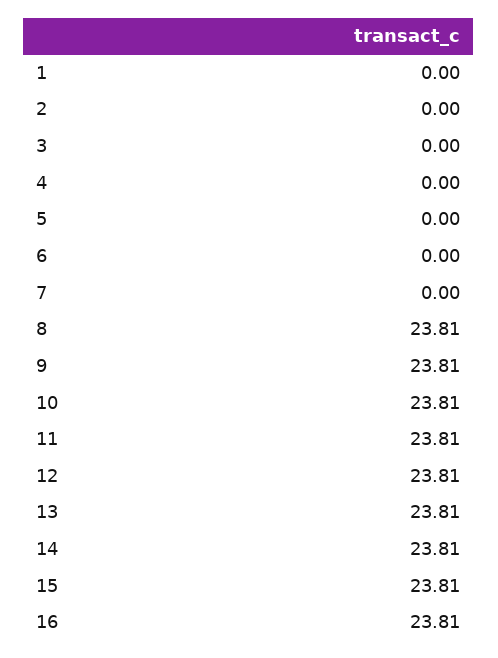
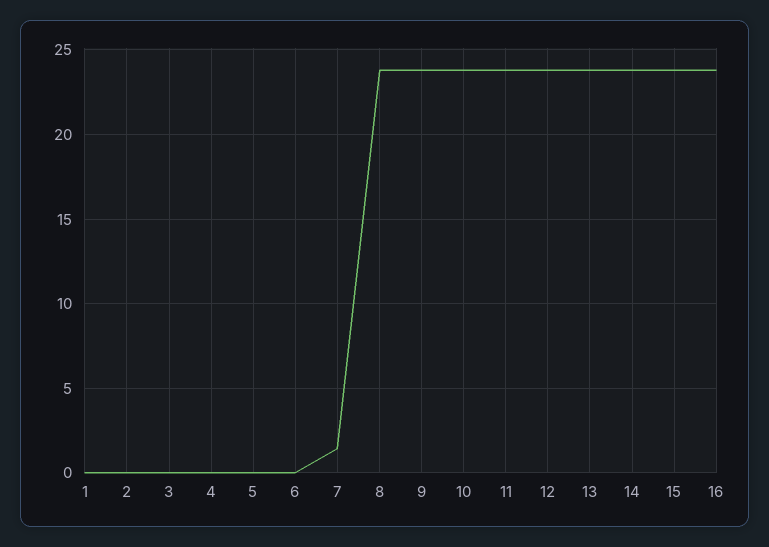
7: 0 -> 1.5

